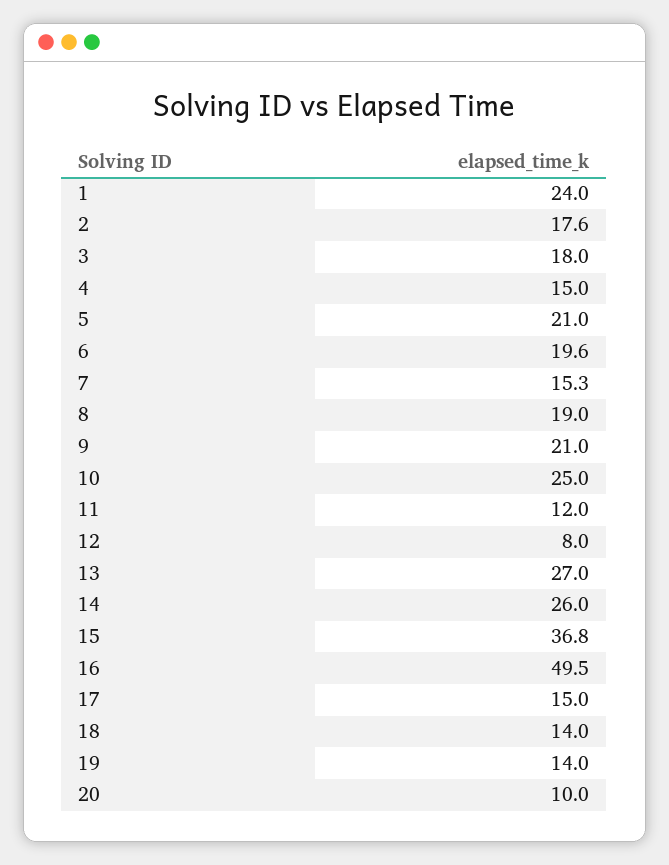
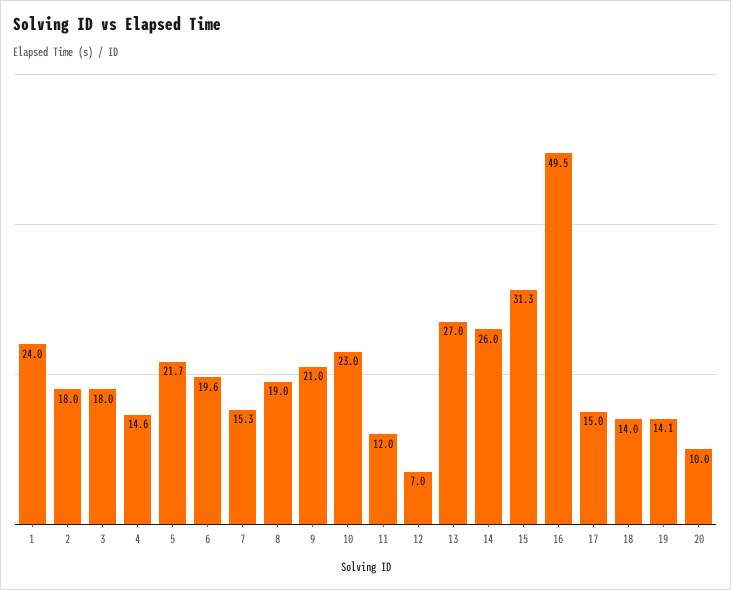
2: 17.6 -> 18
4: 15 -> 14.6
5: 21 -> 21.7
10: 25 -> 23
12: 8 -> 7
15: 36.8 -> 31.3
19: 14 -> 14.1

